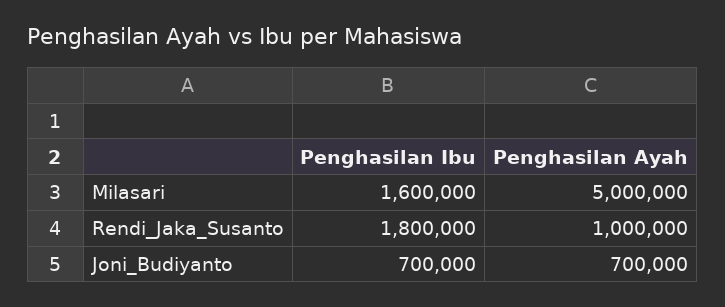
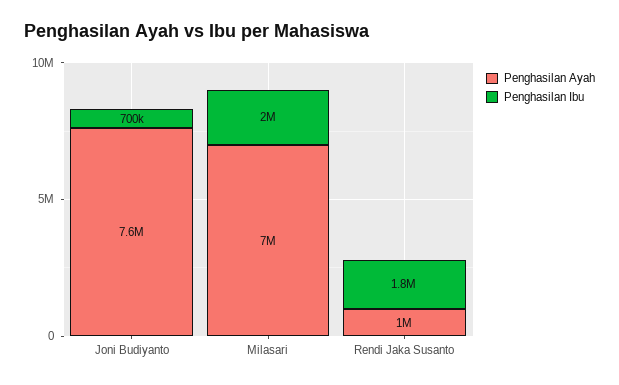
Penghasilan Ibu, Milasari: 1600000 -> 2000000
Penghasilan Ayah, Milasari: 5000000 -> 7000000
Penghasilan Ayah, Joni_Budiyanto: 700000 -> 7600000

